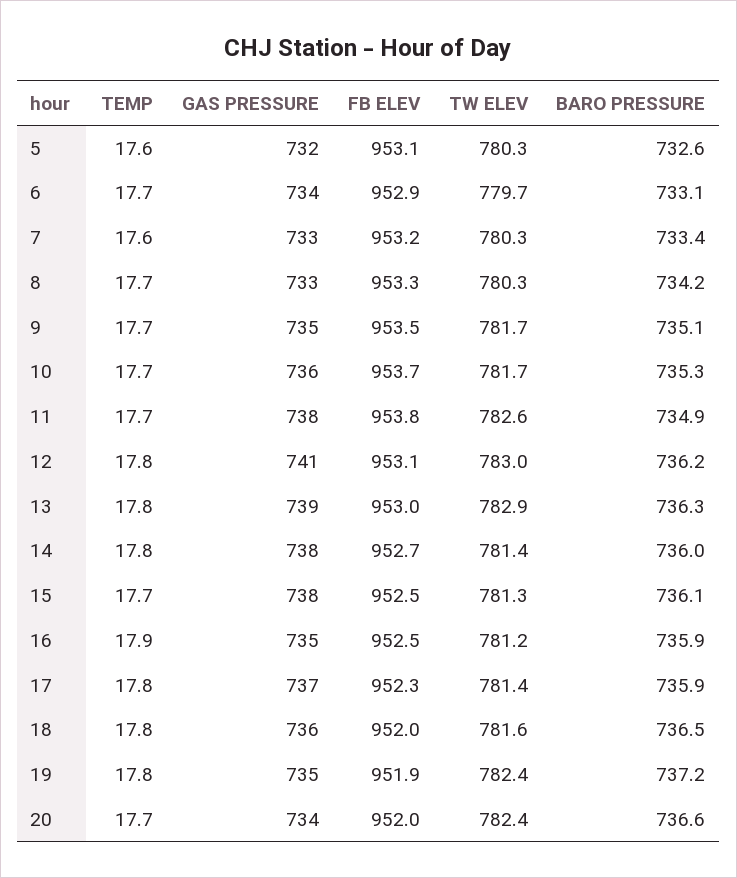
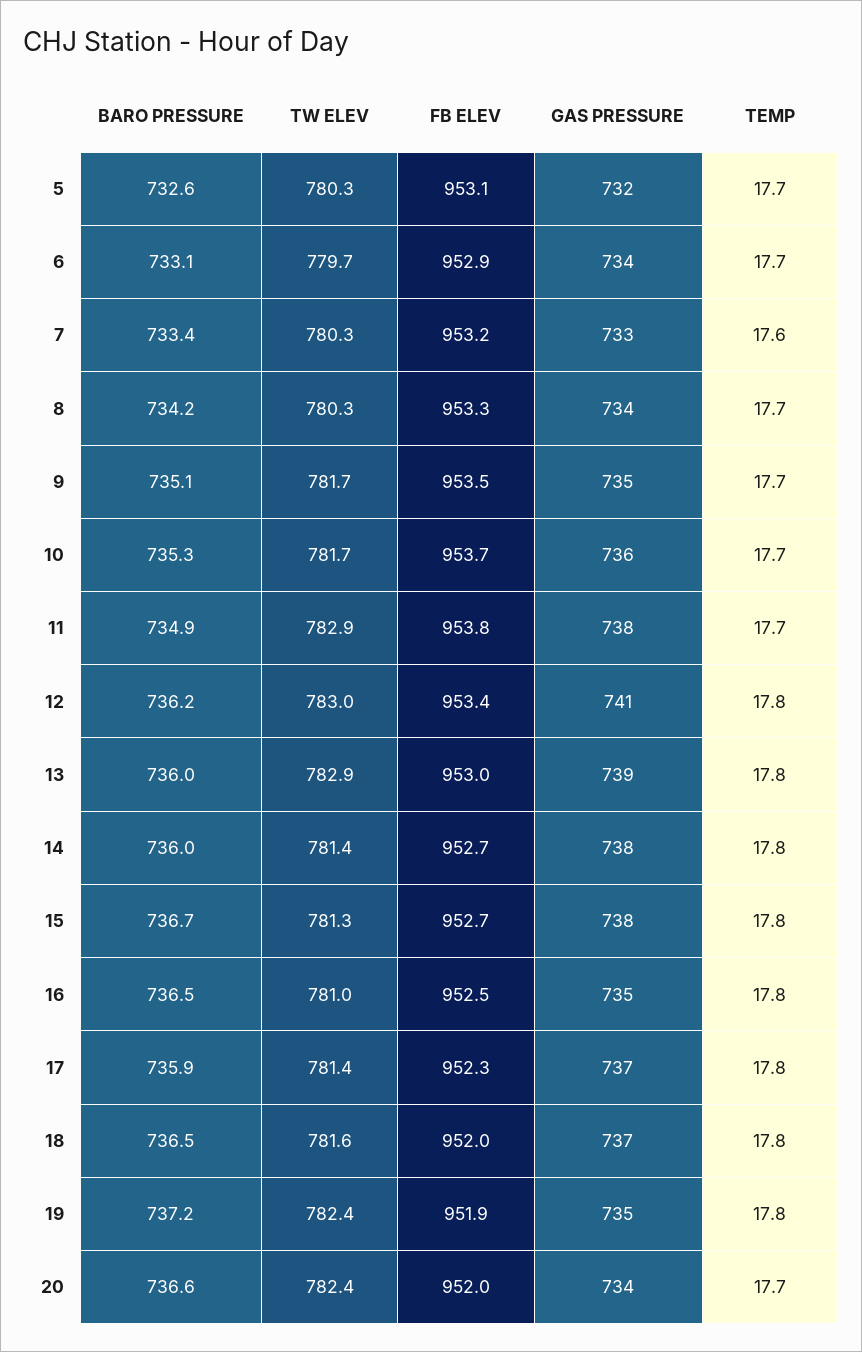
TEMP, 5: 17.6 -> 17.7
GAS PRESSURE, 8: 733 -> 734
TW ELEV, 11: 782.6 -> 782.9
FB ELEV, 12: 953.1 -> 953.4
BARO PRESSURE, 13: 736.3 -> 736
TEMP, 15: 17.7 -> 17.8
FB ELEV, 15: 952.5 -> 952.7
BARO PRESSURE, 15: 736.1 -> 736.7
TEMP, 16: 17.9 -> 17.8
TW ELEV, 16: 781.2 -> 781
BARO PRESSURE, 16: 735.9 -> 736.5
GAS PRESSURE, 18: 736 -> 737

